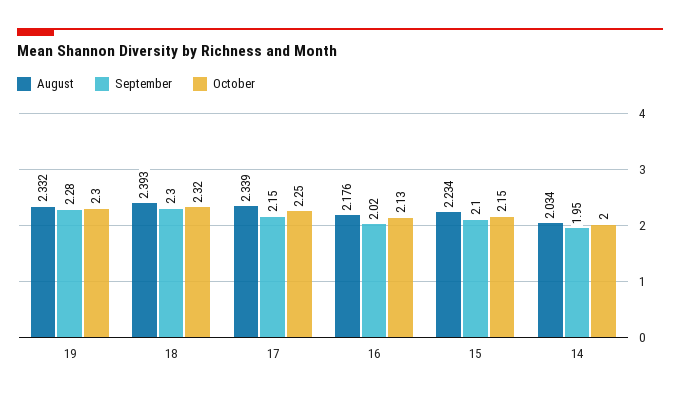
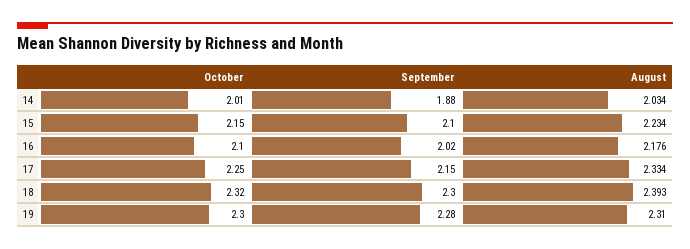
August, 19: 2.332 -> 2.31
August, 17: 2.339 -> 2.334
October, 16: 2.13 -> 2.1
September, 14: 1.95 -> 1.88
October, 14: 2 -> 2.01

